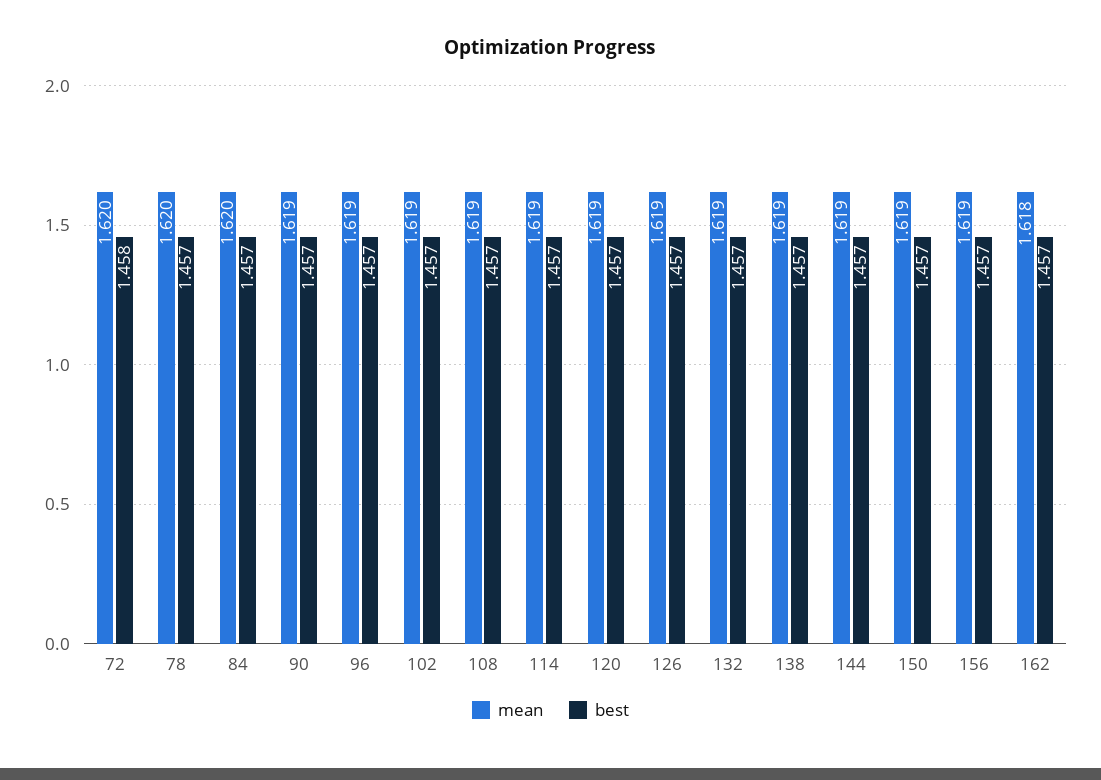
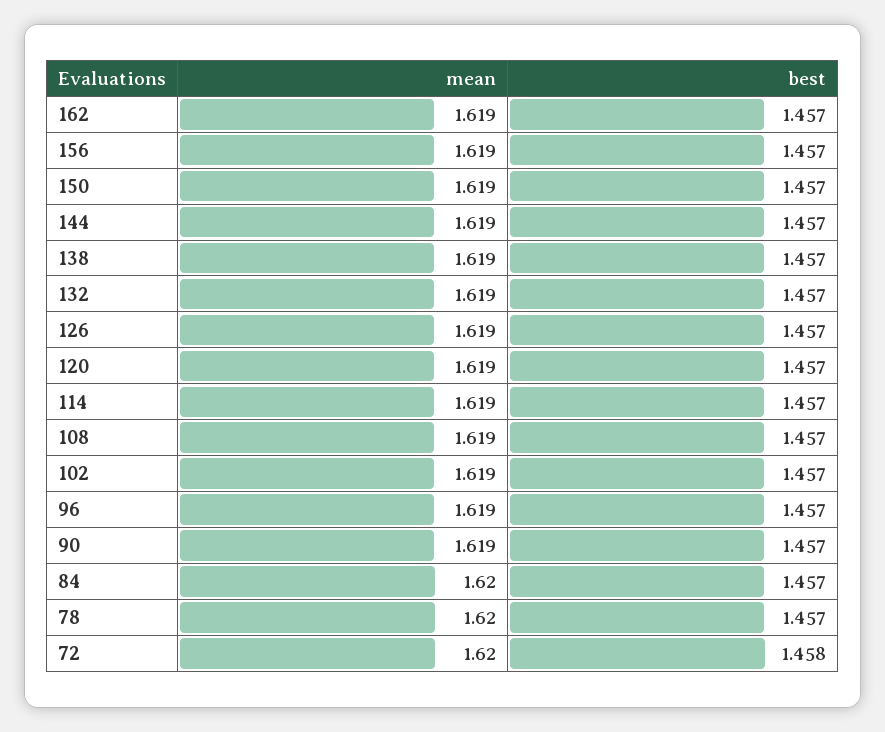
mean, 162: 1.618 -> 1.619

